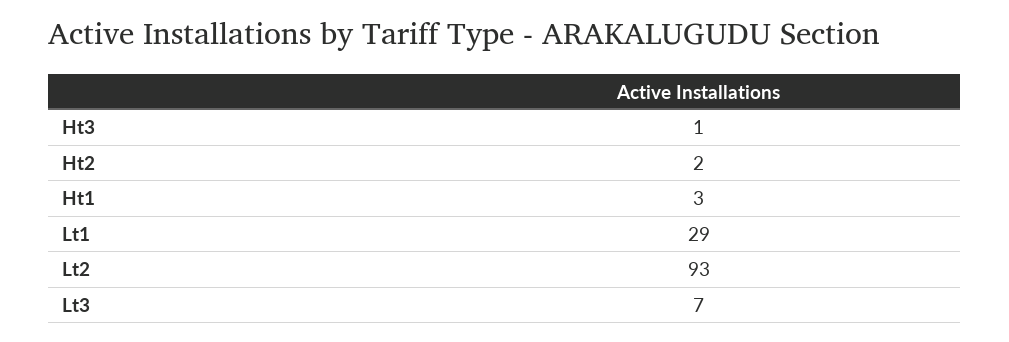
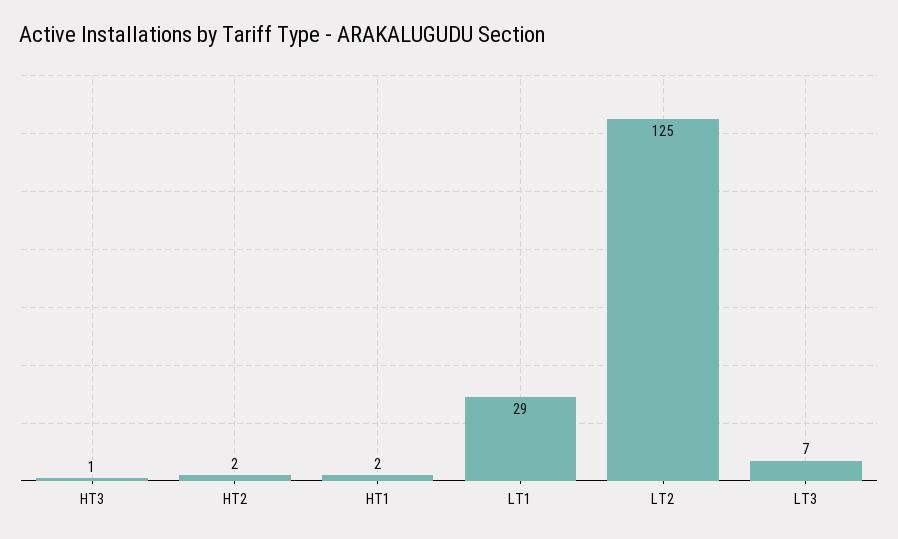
Ht1: 3 -> 2
Lt2: 93 -> 125

